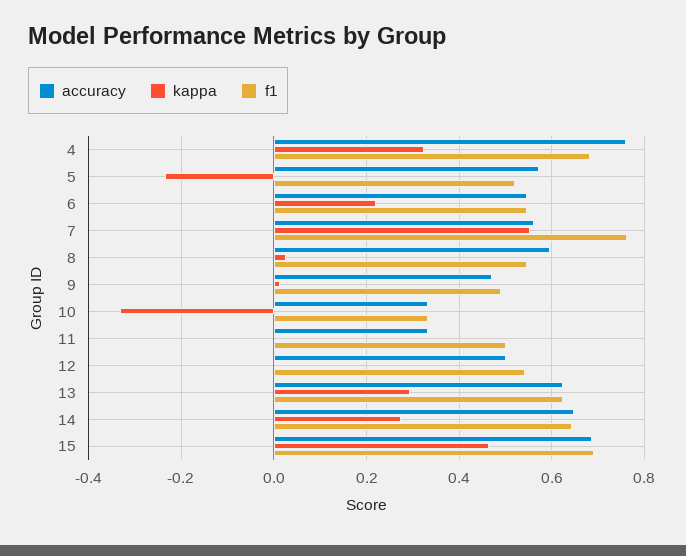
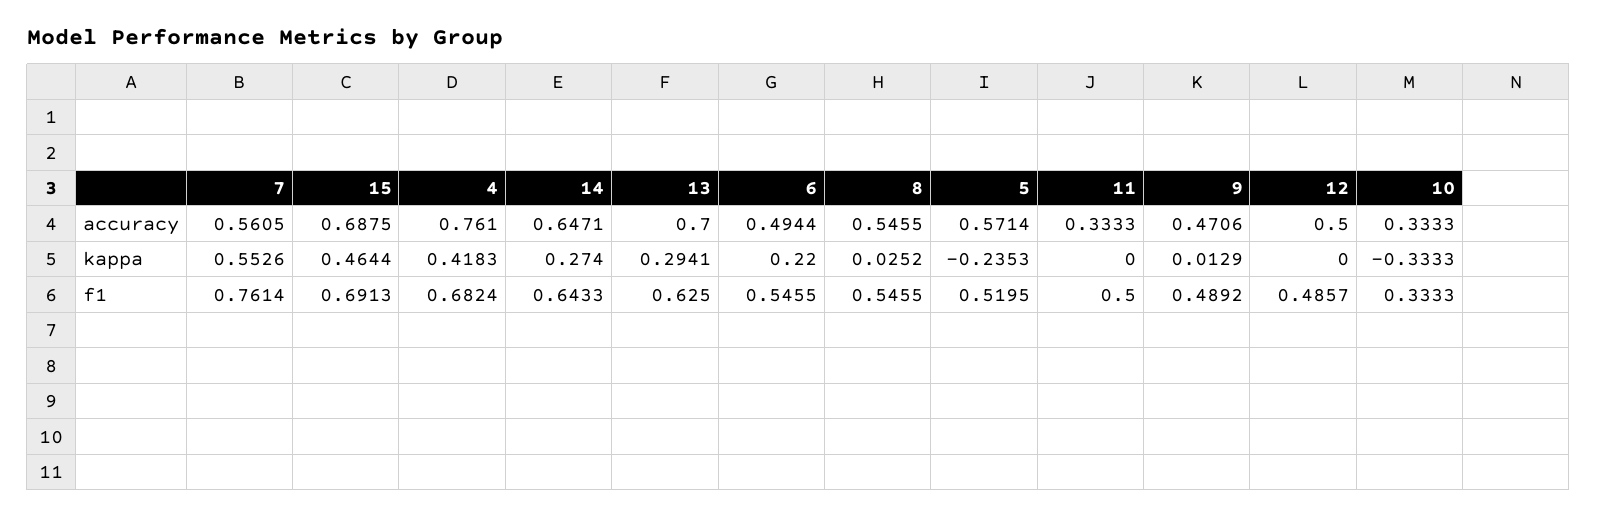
kappa, 4: 0.32 -> 0.4183
accuracy, 6: 0.54 -> 0.4944
accuracy, 8: 0.6 -> 0.5455
f1, 12: 0.54 -> 0.4857
accuracy, 13: 0.62 -> 0.7

